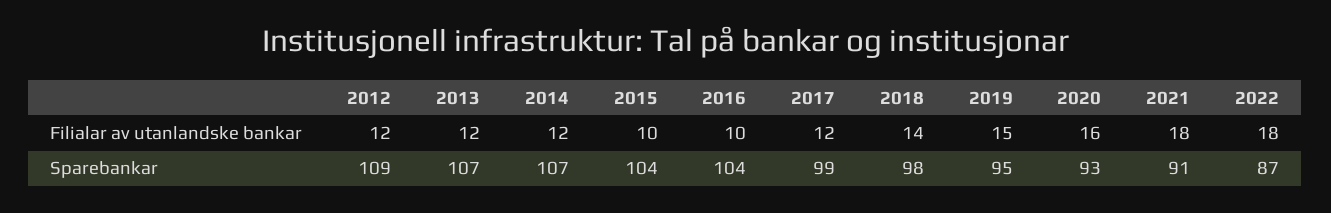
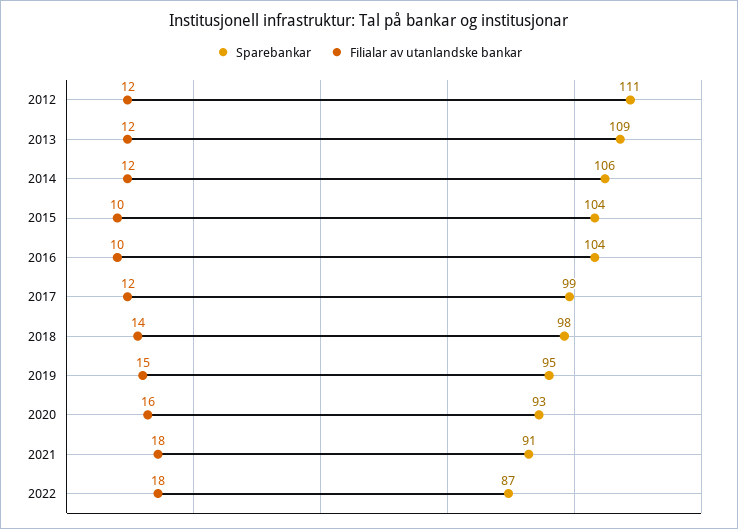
Sparebankar, 2012: 109 -> 111
Sparebankar, 2013: 107 -> 109
Sparebankar, 2014: 107 -> 106

